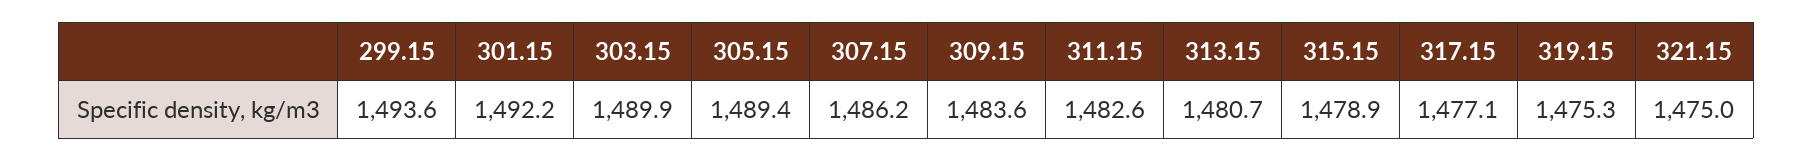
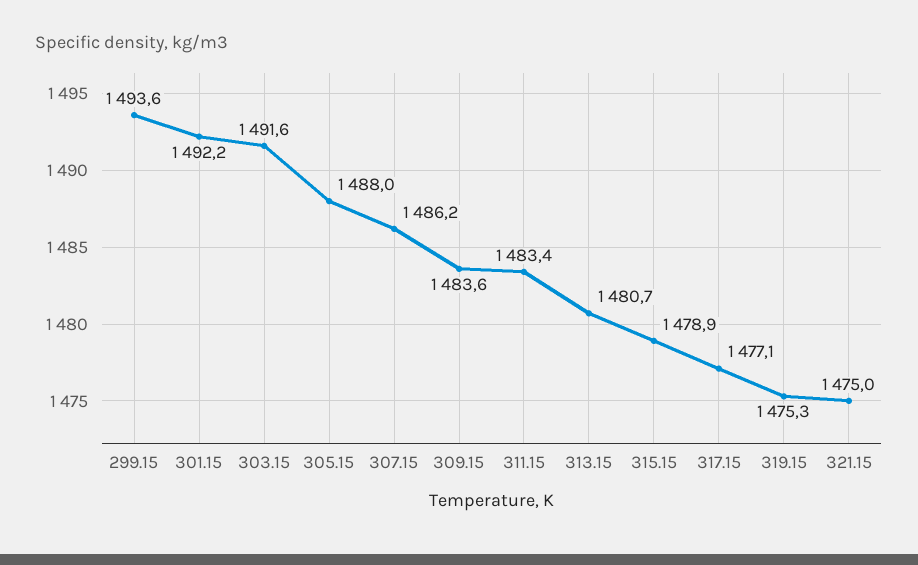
303.15: 1489.9 -> 1491.6
305.15: 1489.4 -> 1488
311.15: 1482.6 -> 1483.4

